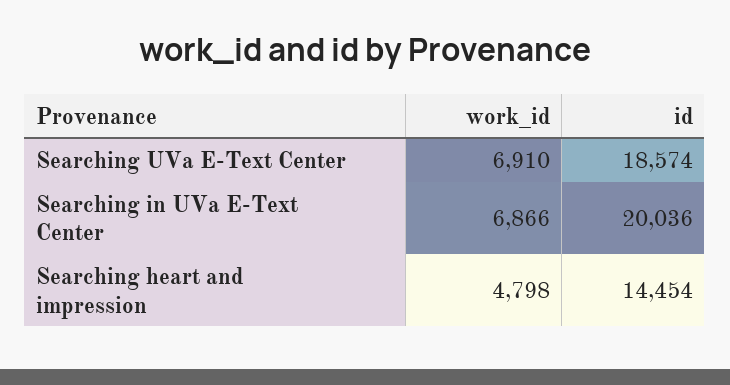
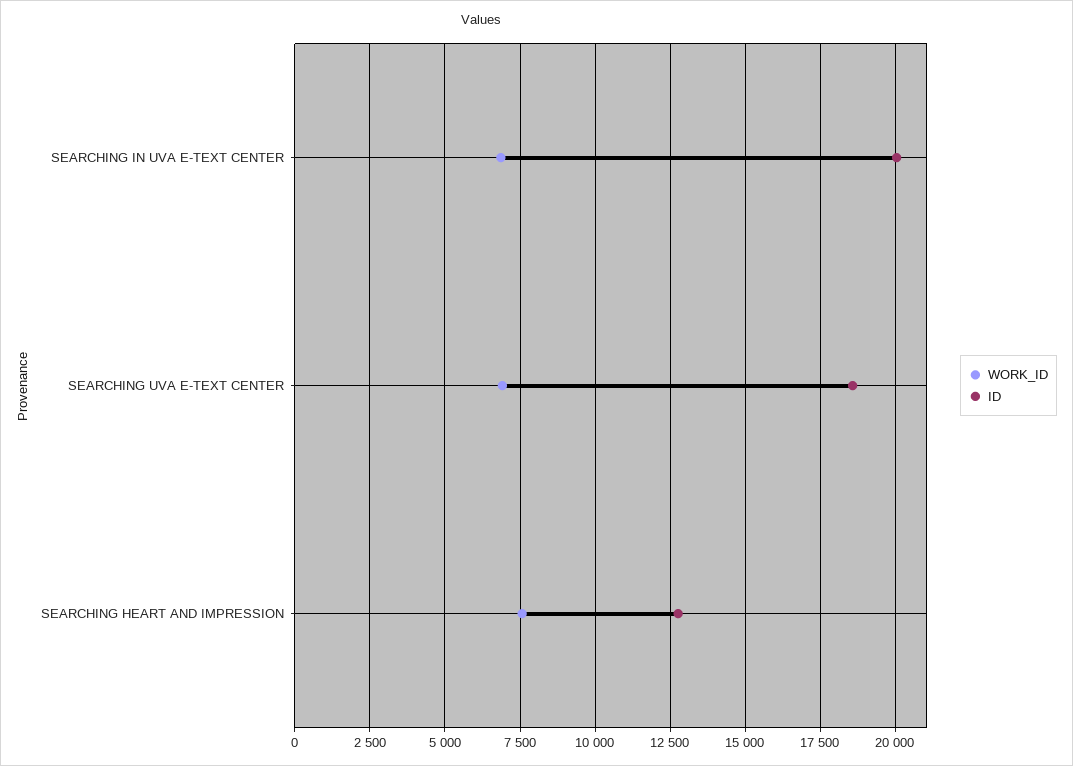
work_id, Searching heart and impression: 4798 -> 7500
id, Searching heart and impression: 14454 -> 12750

